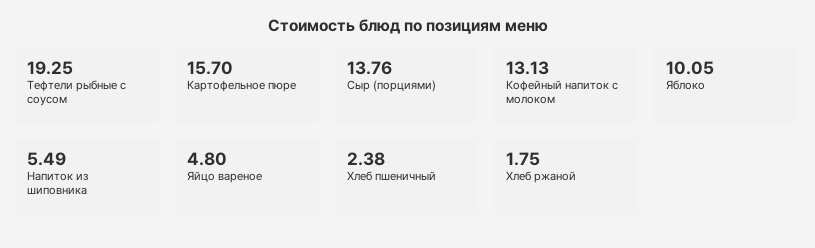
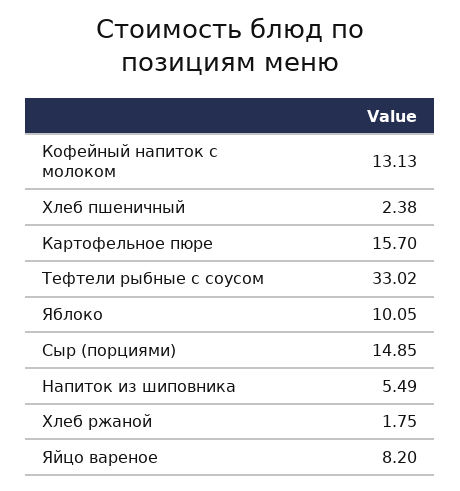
Тефтели рыбные с соусом: 19.25 -> 33.02
Сыр (порциями): 13.76 -> 14.85
Яйцо вареное: 4.8 -> 8.2

